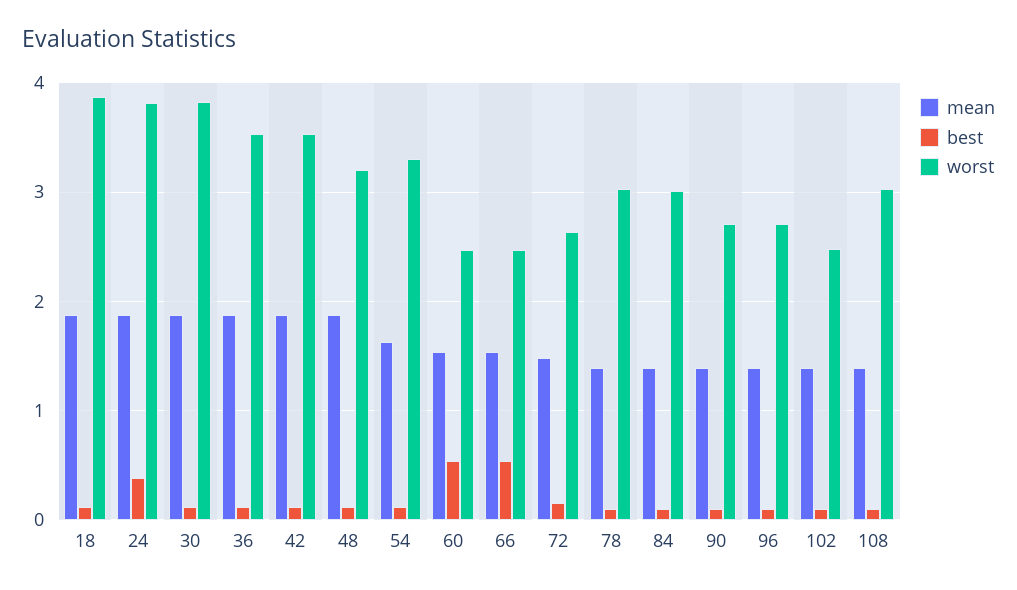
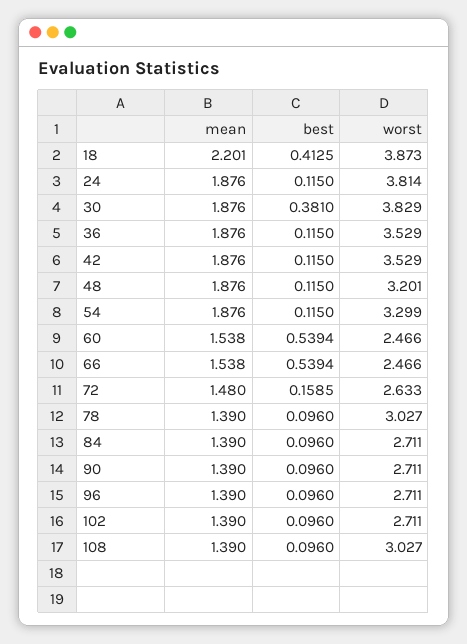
mean, 18: 1.9 -> 2.201
best, 18: 0.1 -> 0.4125
best, 24: 0.4 -> 0.115
best, 30: 0.1 -> 0.381
mean, 54: 1.6 -> 1.876
worst, 84: 3 -> 2.711
worst, 102: 2.5 -> 2.711

